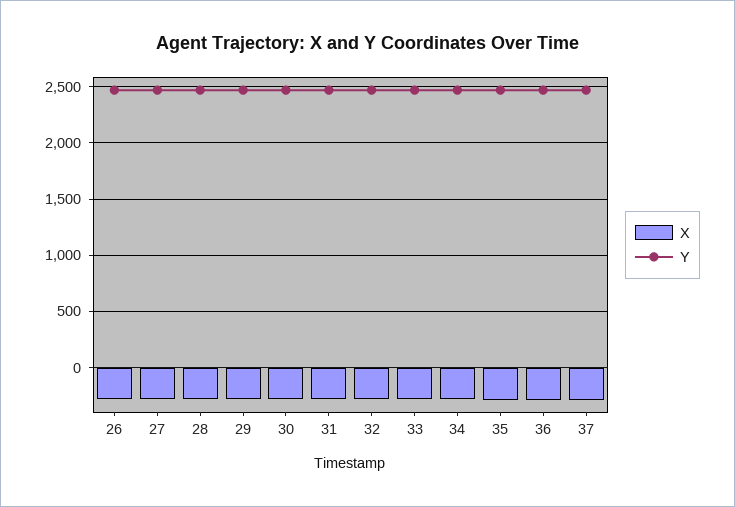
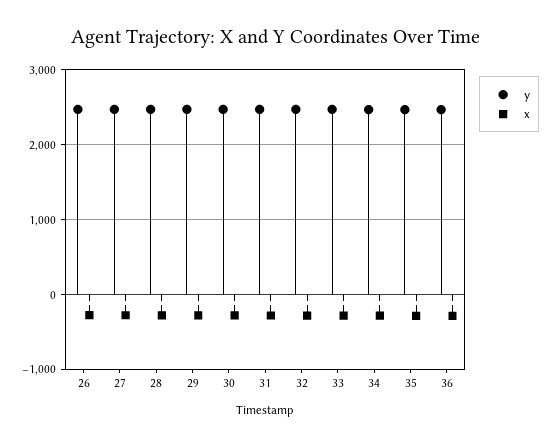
X, 37: -300 -> none
Y, 37: 2500 -> none

